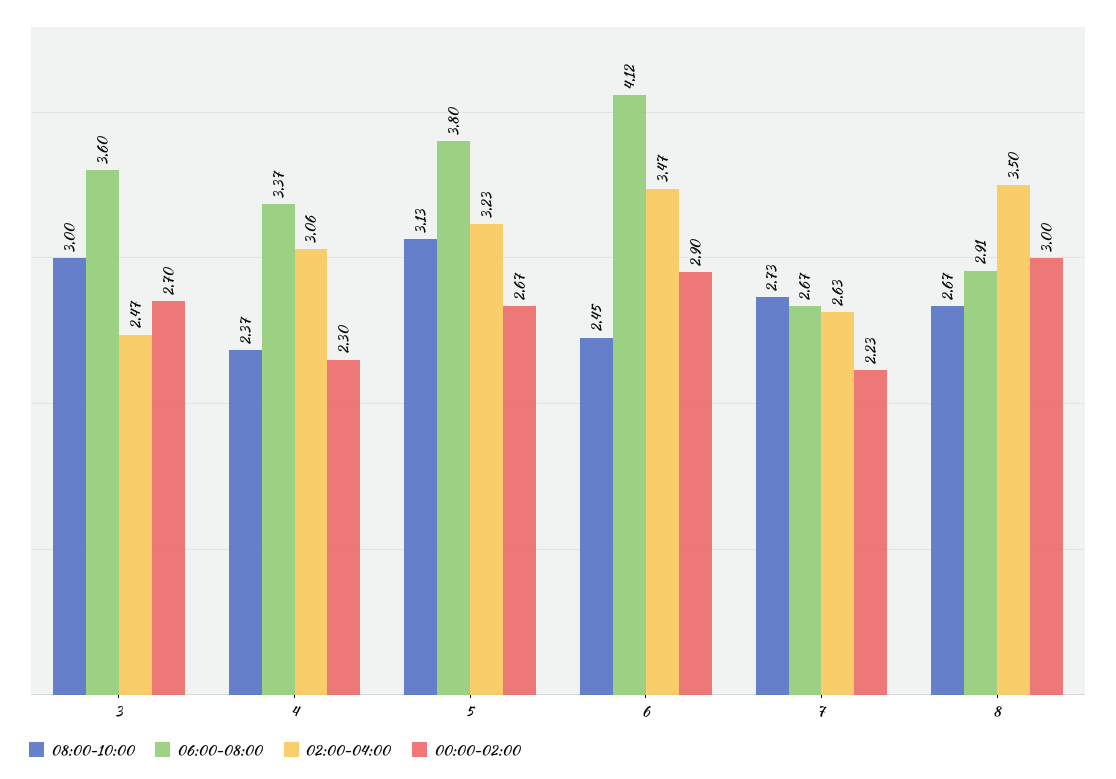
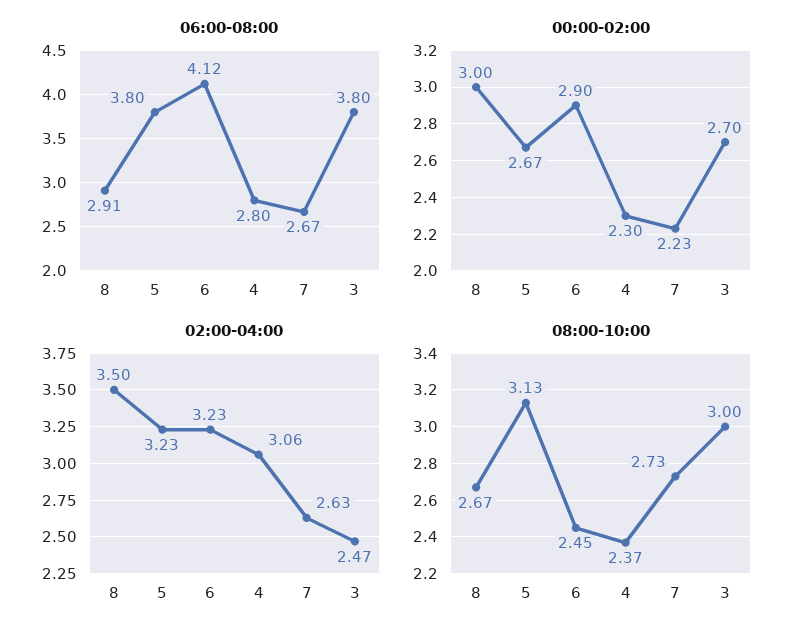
06:00-08:00, 3: 3.6 -> 3.8
06:00-08:00, 4: 3.37 -> 2.8
02:00-04:00, 6: 3.47 -> 3.23

